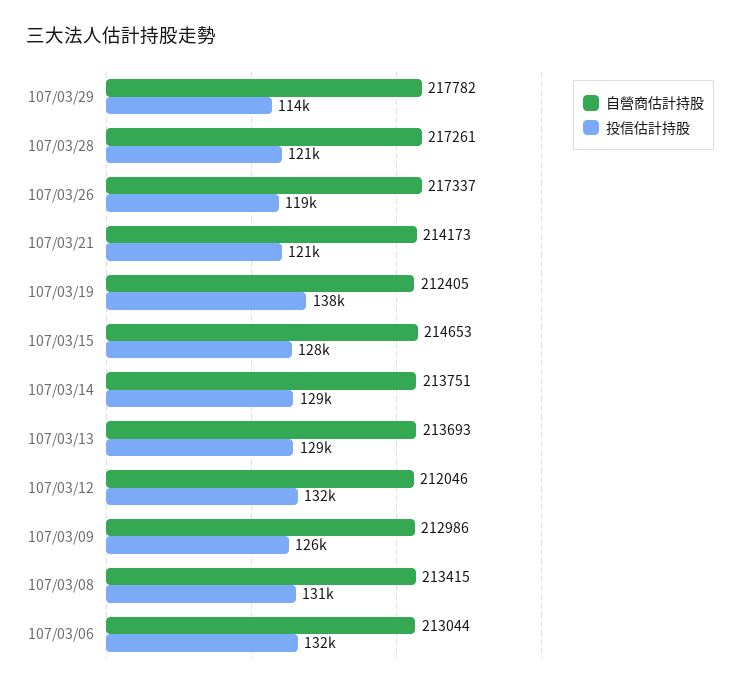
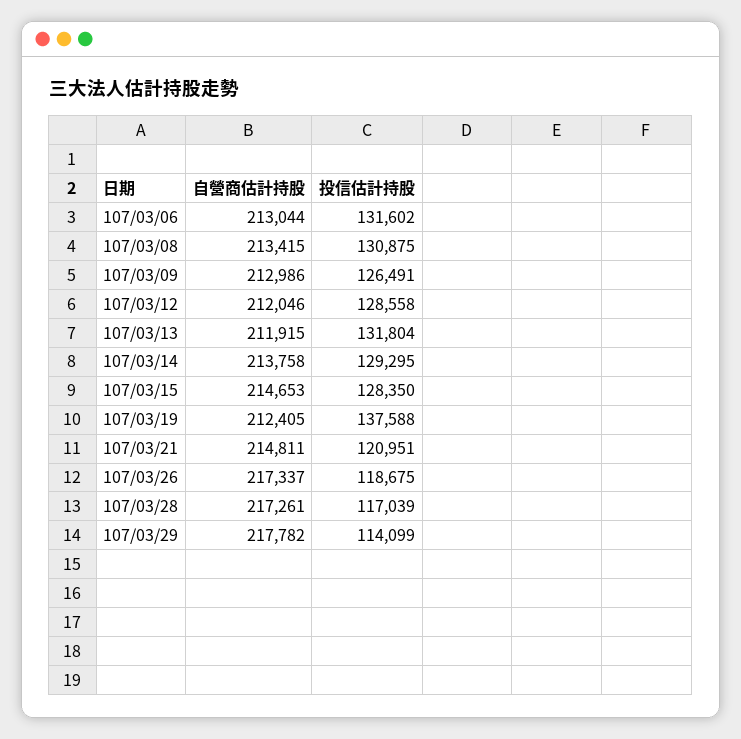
投信估計持股, 107/03/28: 121000 -> 117039
自營商估計持股, 107/03/21: 214173 -> 214811
自營商估計持股, 107/03/14: 213751 -> 213758
自營商估計持股, 107/03/13: 213693 -> 211915
投信估計持股, 107/03/13: 129000 -> 131804
投信估計持股, 107/03/12: 132000 -> 128558

